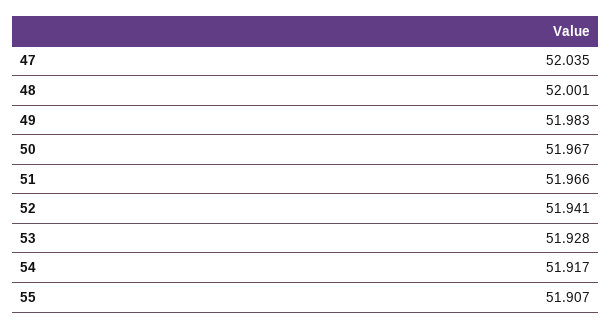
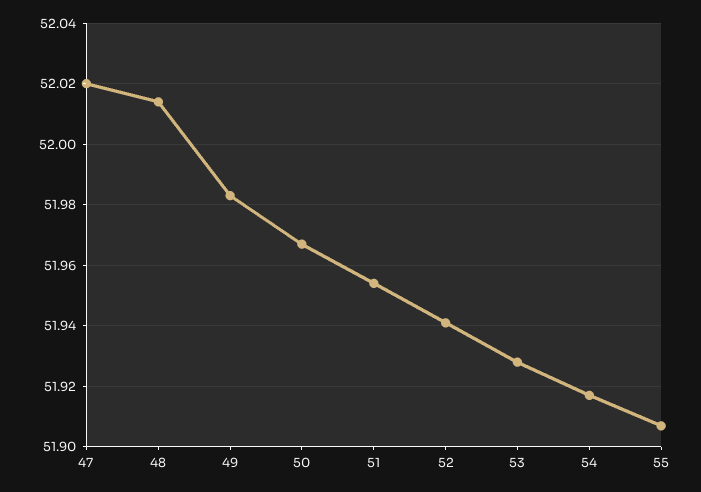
47: 52.035 -> 52.02
48: 52.001 -> 52.015
51: 51.966 -> 51.955

